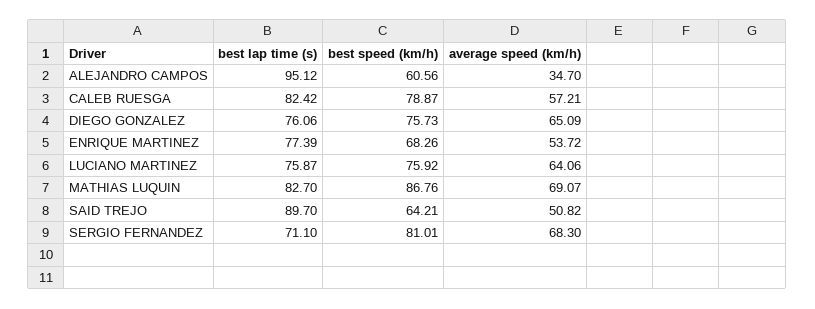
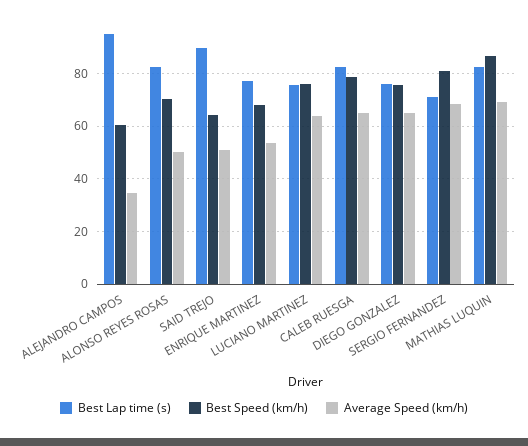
average speed (km/h), CALEB RUESGA: 57.21 -> 65
best lap time (s), ALONSO REYES ROSAS: none -> 82.5
best speed (km/h), ALONSO REYES ROSAS: none -> 70
average speed (km/h), ALONSO REYES ROSAS: none -> 50

